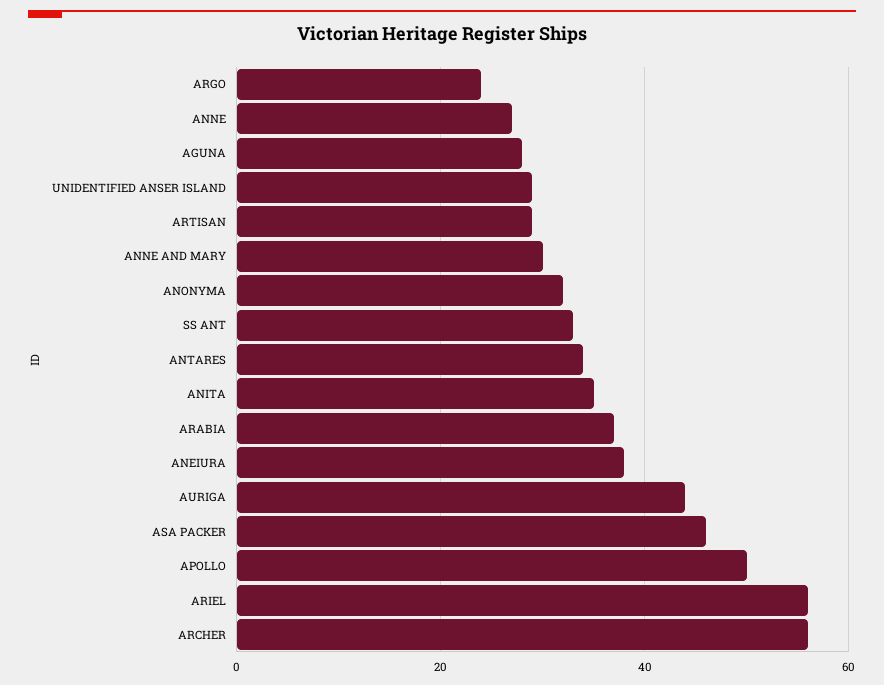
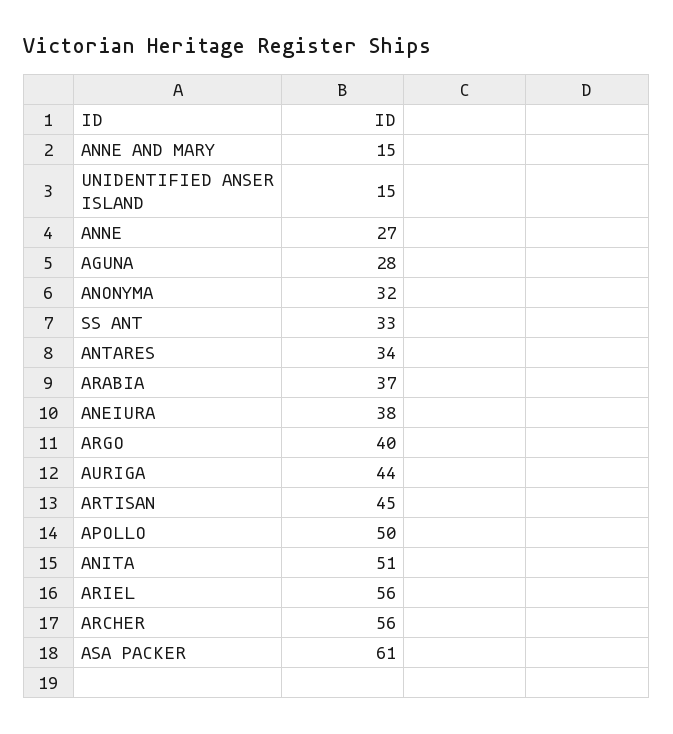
ARGO: 25 -> 40
UNIDENTIFIED ANSER ISLAND: 30 -> 15
ARTISAN: 30 -> 45
ANNE AND MARY: 30 -> 15
ANITA: 35 -> 51
ASA PACKER: 45 -> 61

